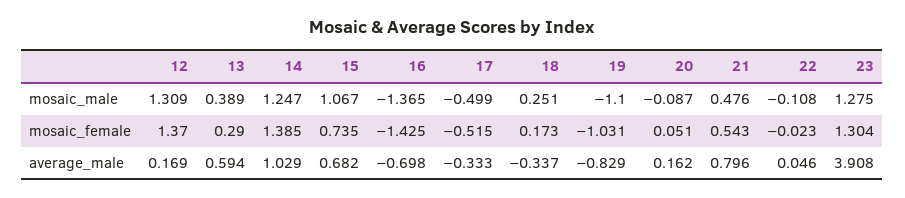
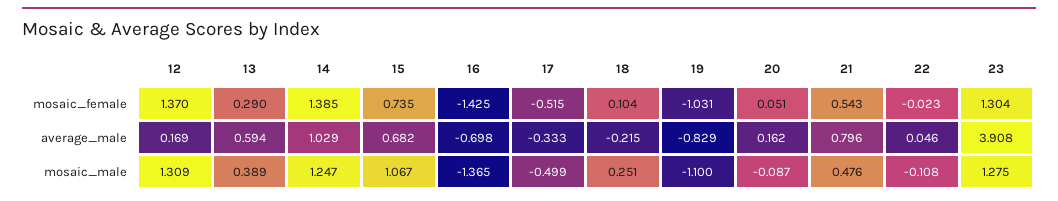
18, mosaic_female: 0.173 -> 0.104
18, average_male: -0.337 -> -0.215

